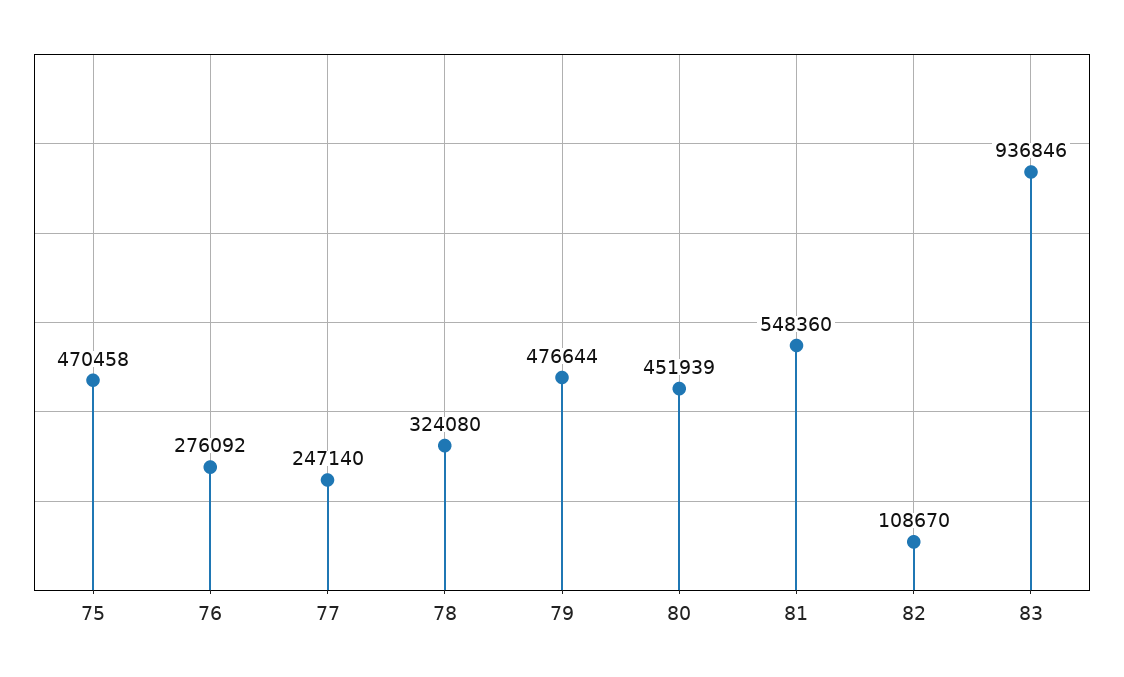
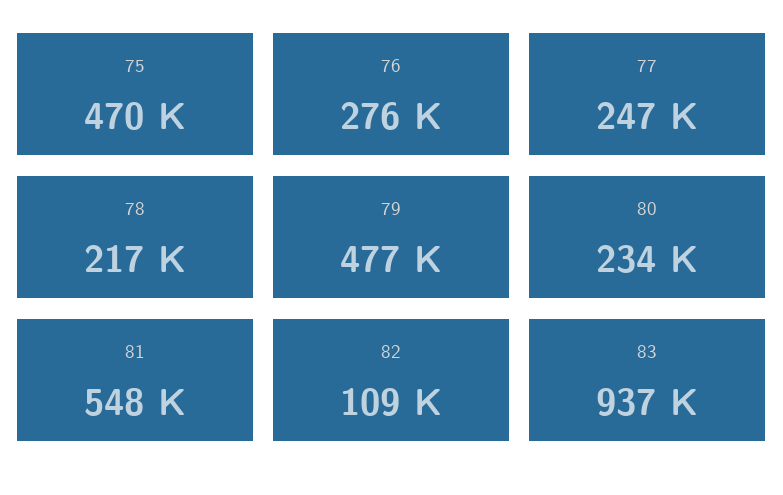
78: 324080 -> 217000
80: 451939 -> 234000

